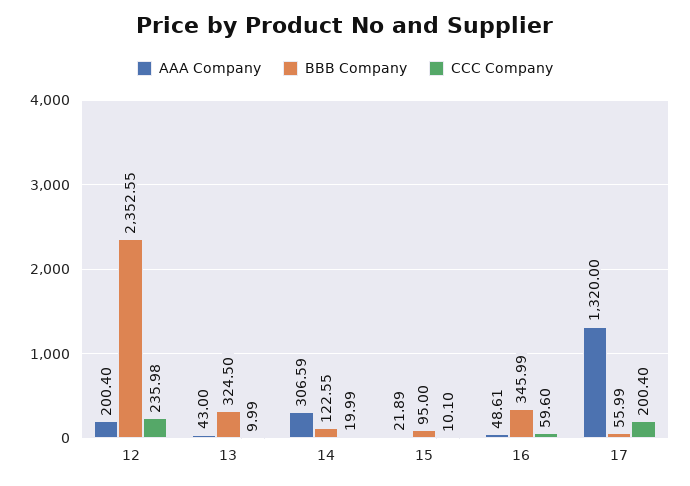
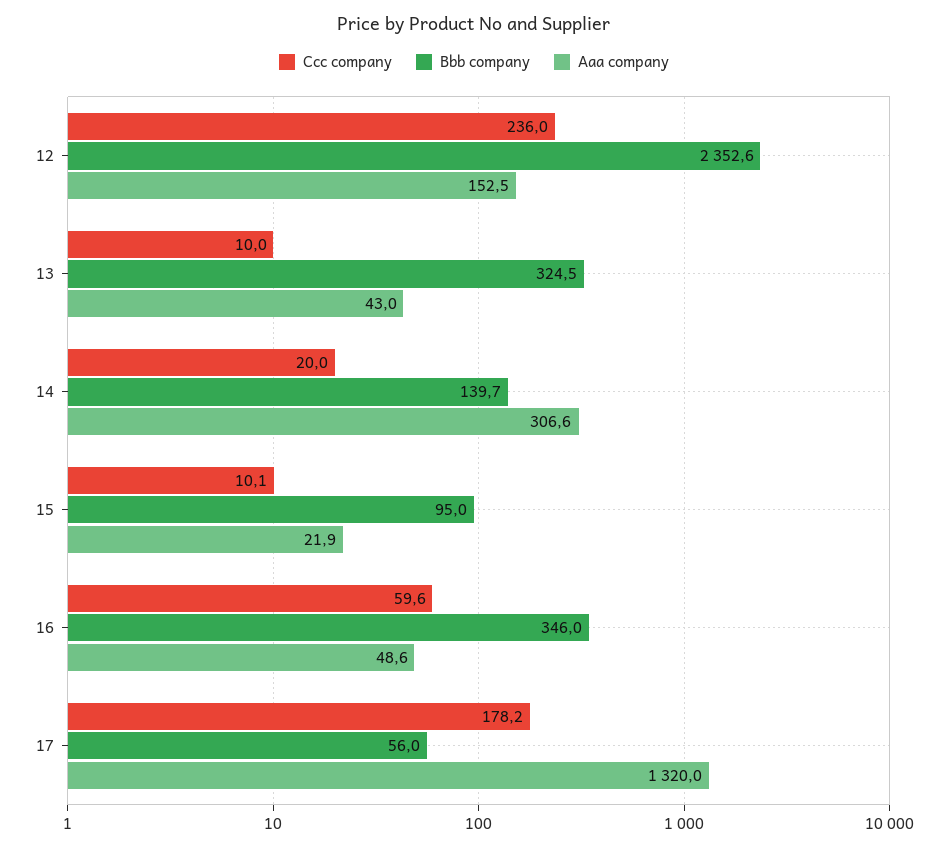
AAA Company, 12: 200.4 -> 152.5
BBB Company, 14: 122.55 -> 139.7
CCC Company, 17: 200.4 -> 178.2

